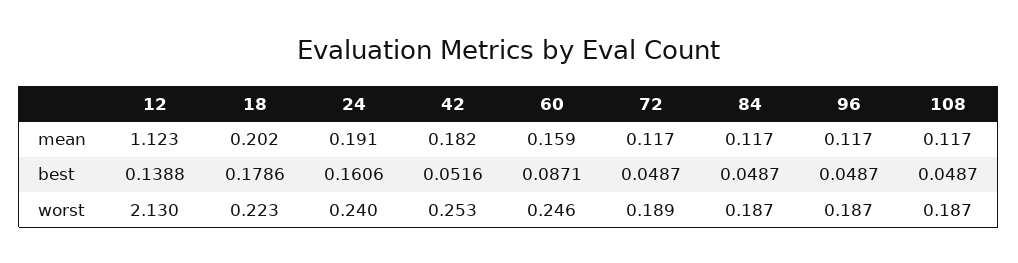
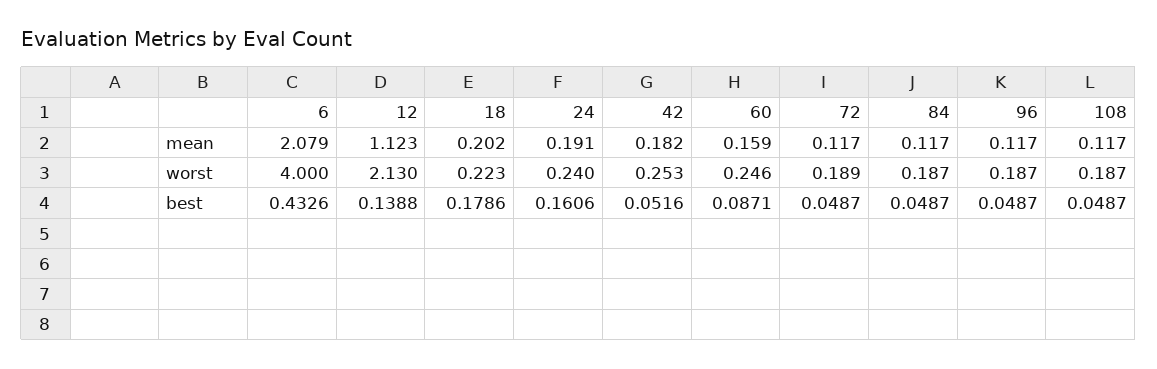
6, mean: none -> 2.079
6, worst: none -> 4
6, best: none -> 0.4326

